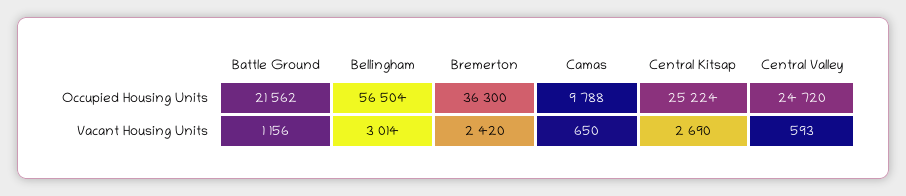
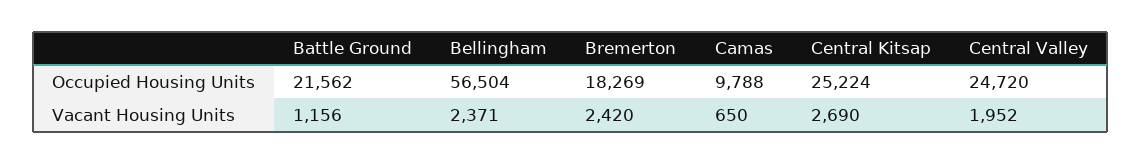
Bremerton, Occupied Housing Units: 36300 -> 18269
Bellingham, Vacant Housing Units: 3014 -> 2371
Central Valley, Vacant Housing Units: 593 -> 1952

